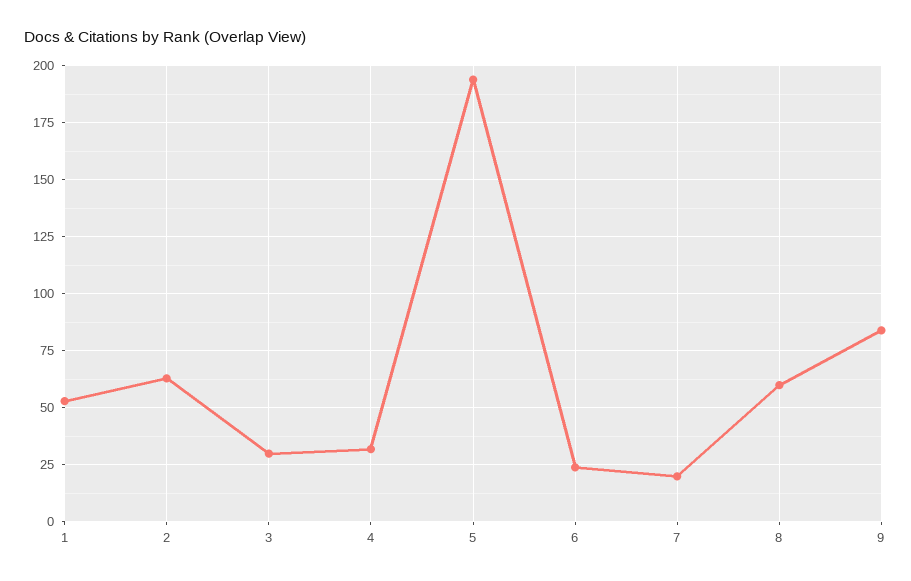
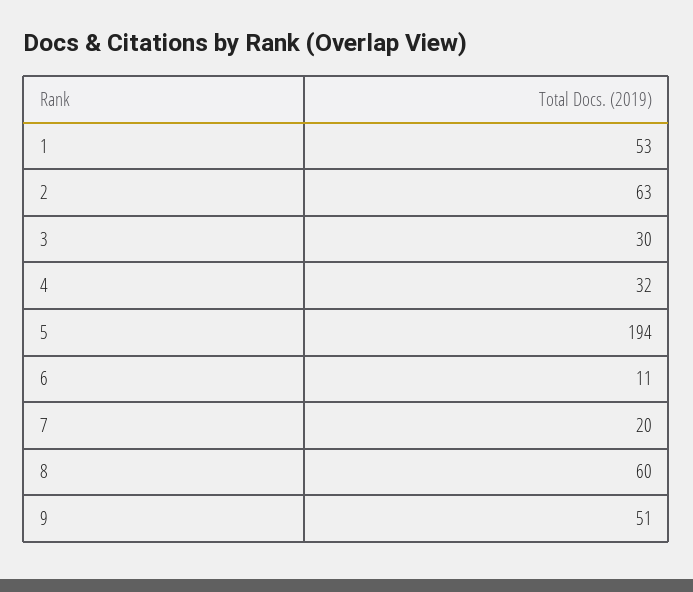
6: 25 -> 11
9: 85 -> 51

